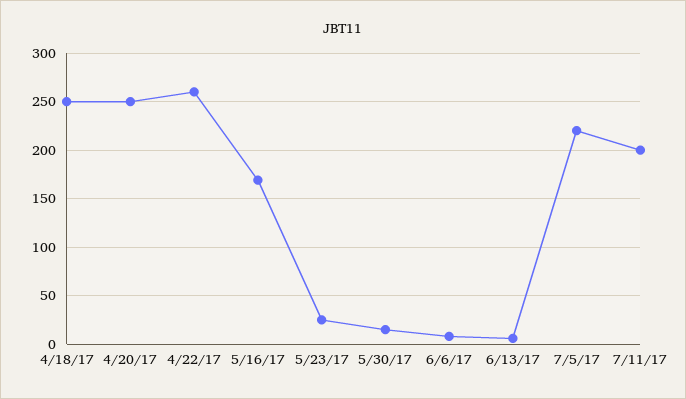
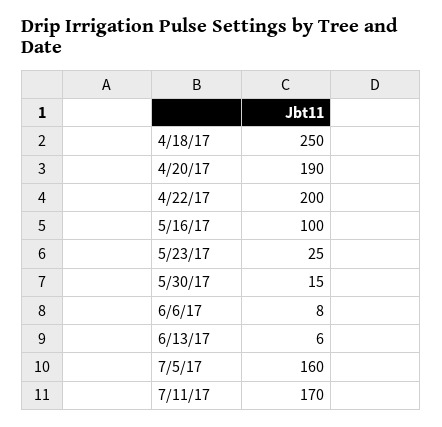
4/20/17: 250 -> 190
4/22/17: 260 -> 200
5/16/17: 170 -> 100
7/5/17: 220 -> 160
7/11/17: 200 -> 170

